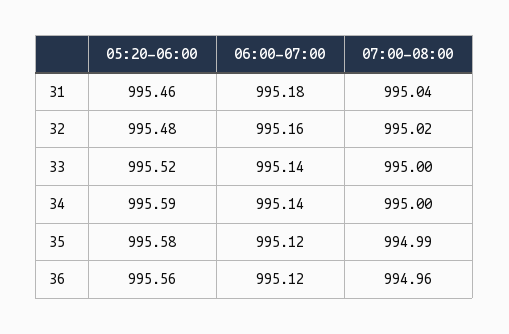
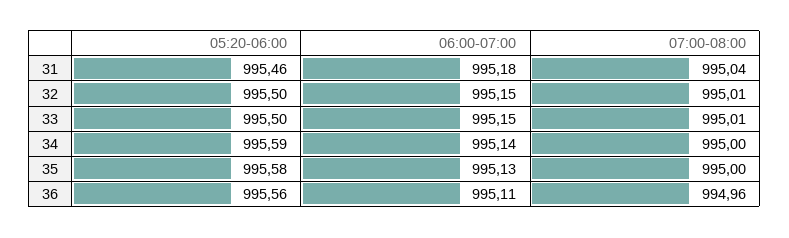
05:20-06:00, 32: 995.48 -> 995.5
06:00-07:00, 32: 995.16 -> 995.15
07:00-08:00, 32: 995.02 -> 995.01
05:20-06:00, 33: 995.52 -> 995.5
06:00-07:00, 33: 995.14 -> 995.15
07:00-08:00, 33: 995 -> 995.01
06:00-07:00, 35: 995.12 -> 995.13
07:00-08:00, 35: 994.99 -> 995
06:00-07:00, 36: 995.12 -> 995.11

